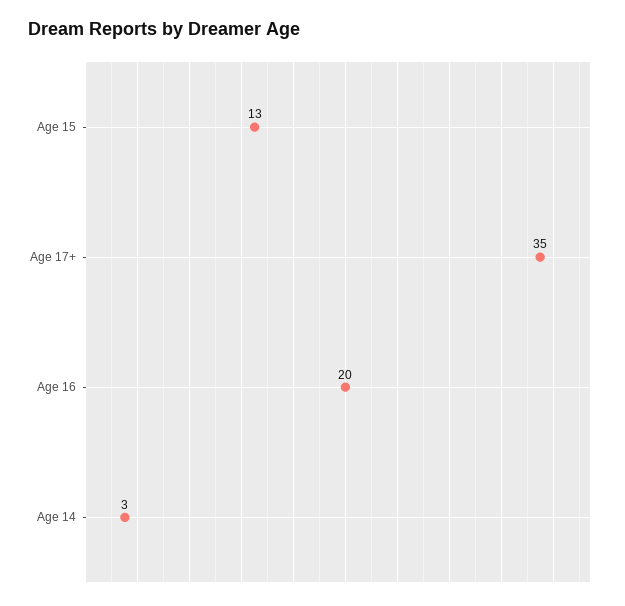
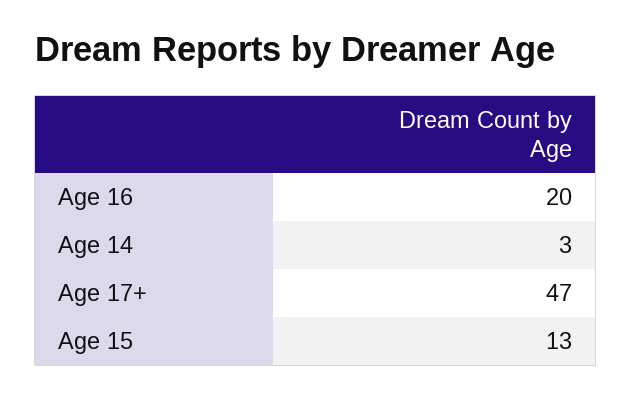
Age 17+: 35 -> 47

